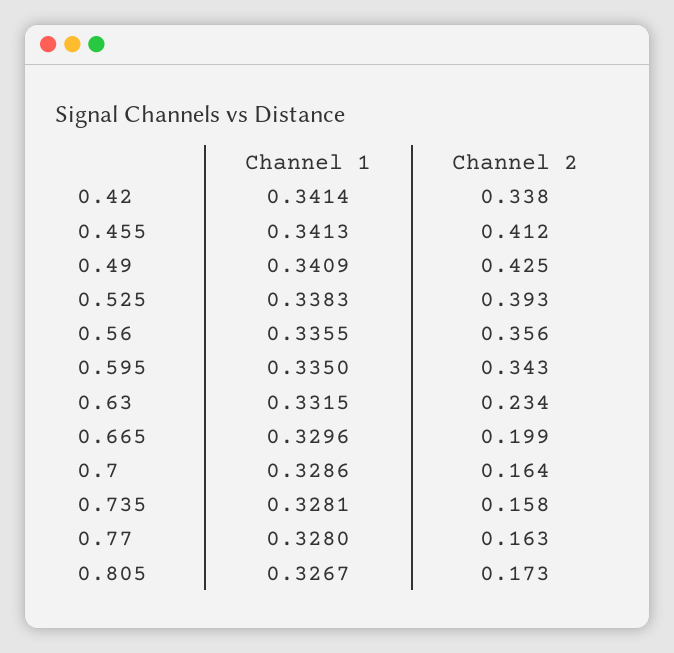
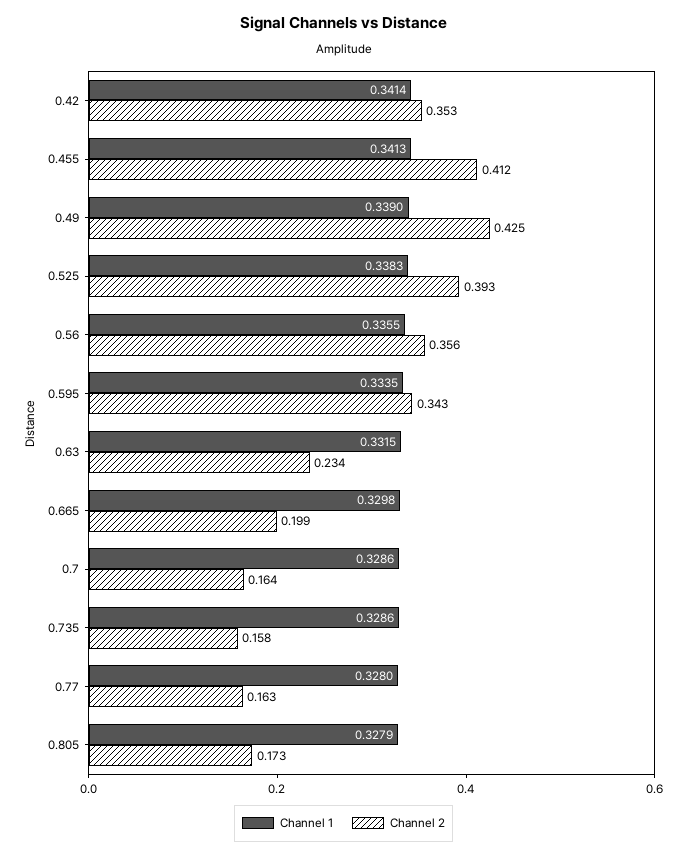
Channel 2, 0.42: 0.338 -> 0.353
Channel 1, 0.49: 0.3409 -> 0.339
Channel 1, 0.595: 0.335 -> 0.3335
Channel 1, 0.665: 0.3296 -> 0.3298
Channel 1, 0.735: 0.3281 -> 0.3286
Channel 1, 0.805: 0.3267 -> 0.3279

